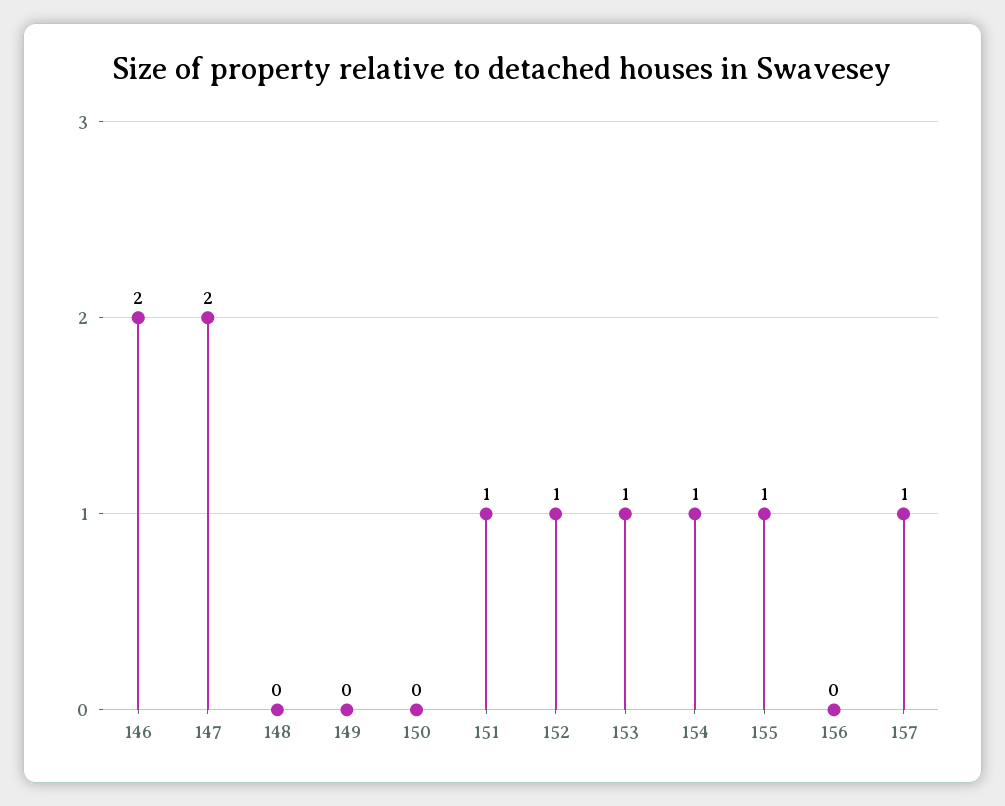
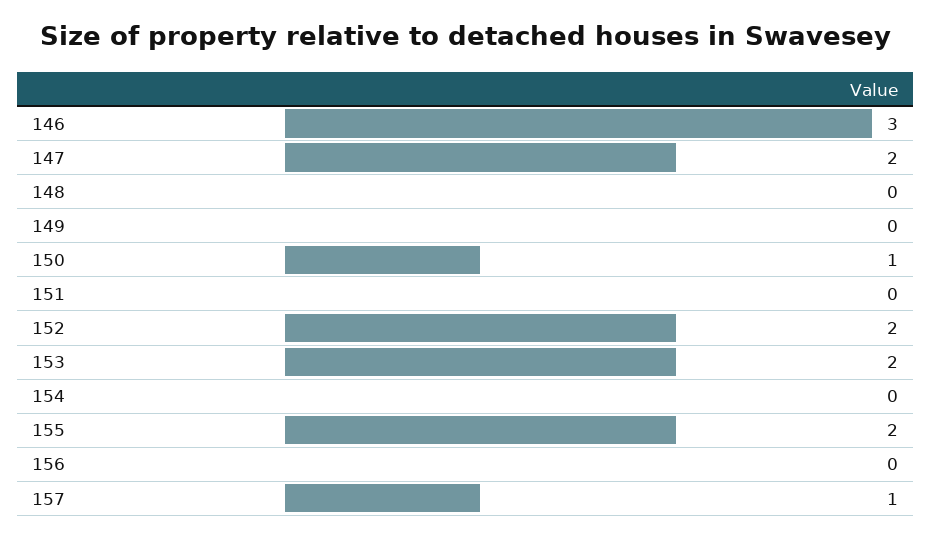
146: 2 -> 3
150: 0 -> 1
151: 1 -> 0
152: 1 -> 2
153: 1 -> 2
154: 1 -> 0
155: 1 -> 2

